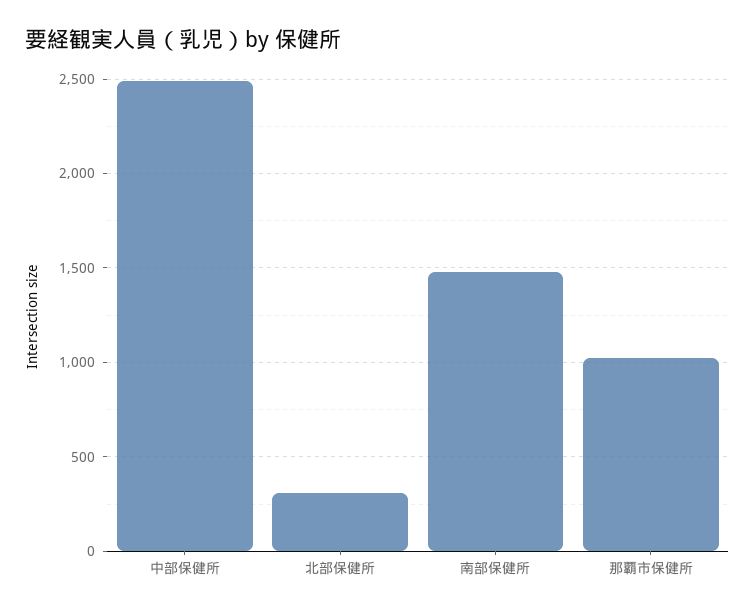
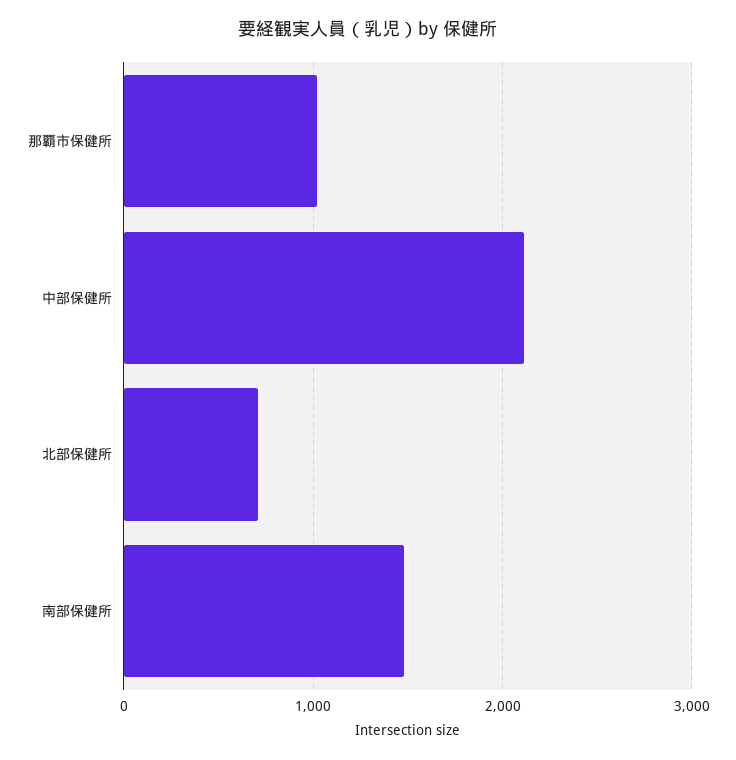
中部保健所: 2500 -> 2100
北部保健所: 300 -> 700

